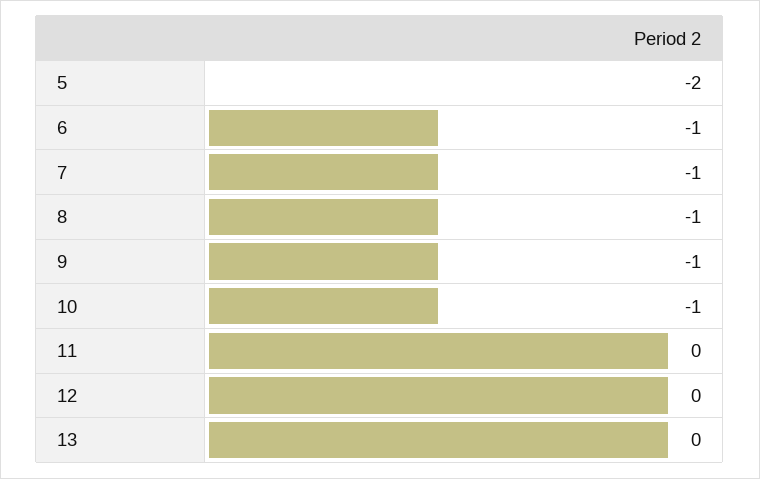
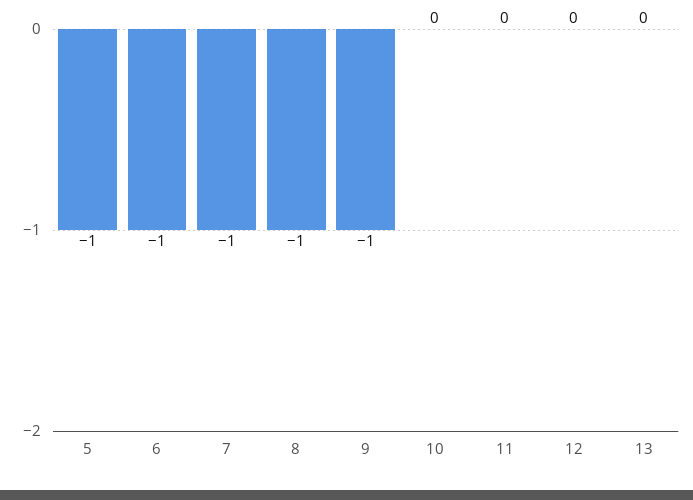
5: -2 -> -1
10: -1 -> 0

